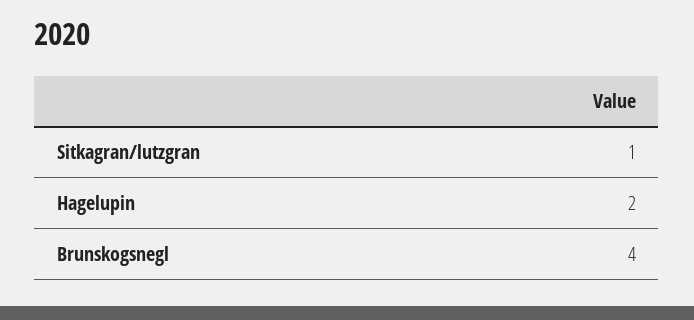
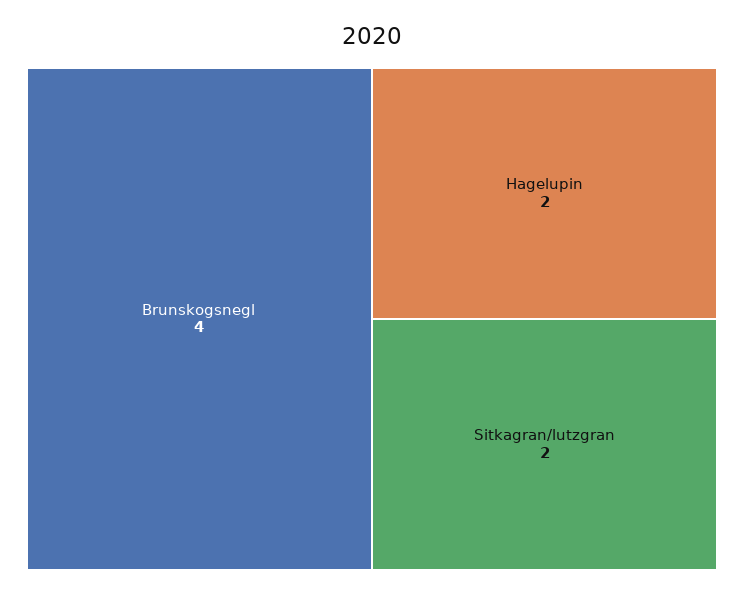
Sitkagran/lutzgran: 1 -> 2

